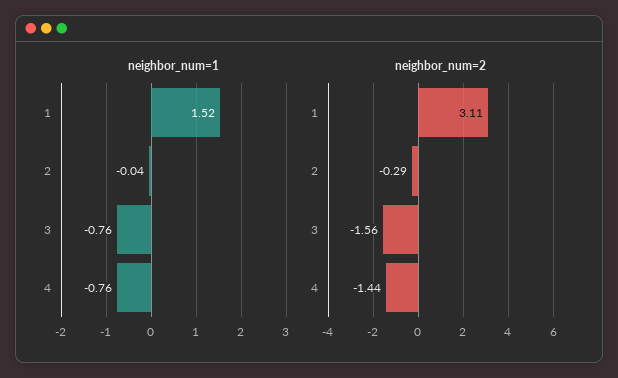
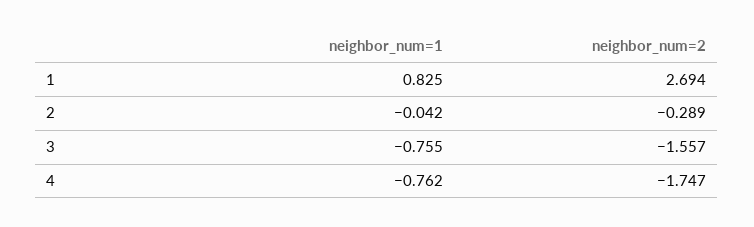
neighbor_num=1, 1: 1.52 -> 0.825
neighbor_num=2, 1: 3.11 -> 2.694
neighbor_num=2, 4: -1.44 -> -1.747

